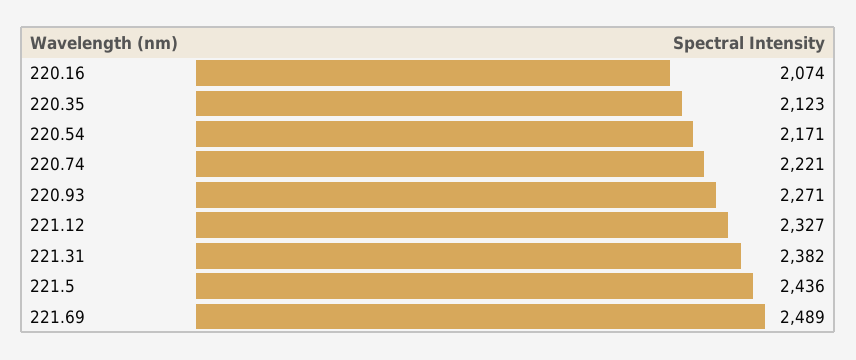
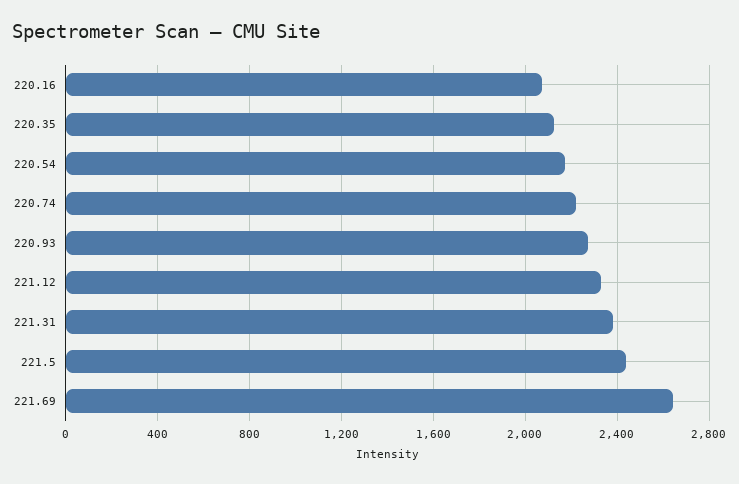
221.69: 2489 -> 2650

